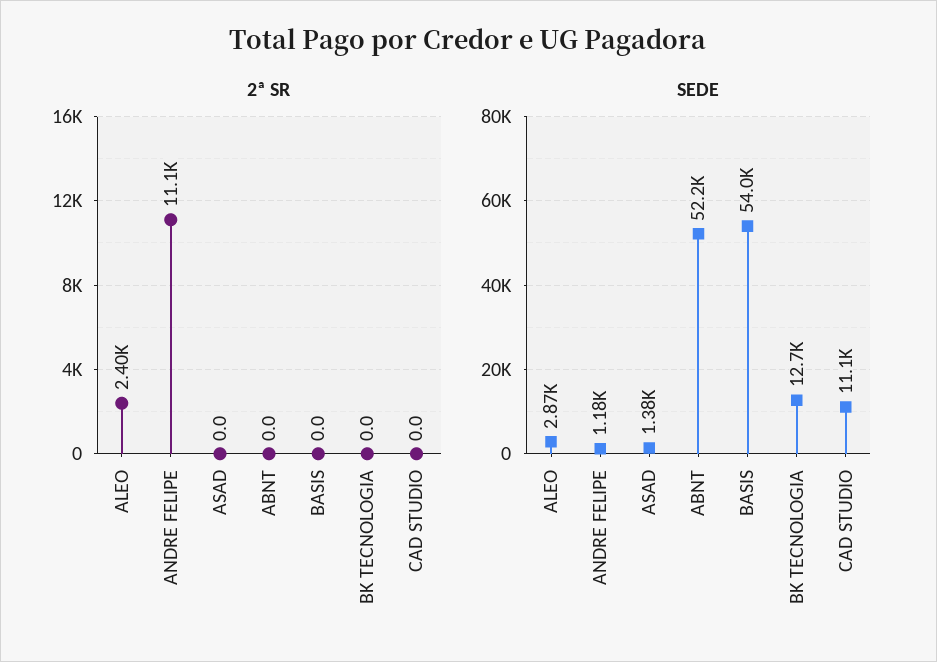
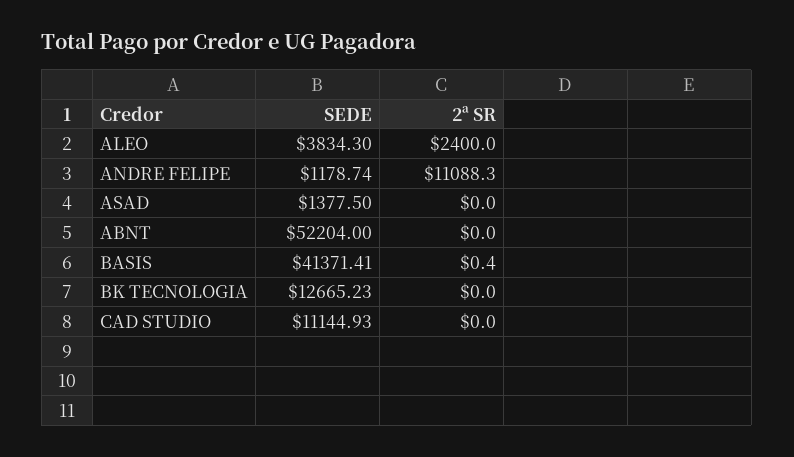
2ª SR, BASIS: 0 -> 0.4
SEDE, ALEO: 2870 -> 3834.3
SEDE, BASIS: 54000 -> 41371.41

